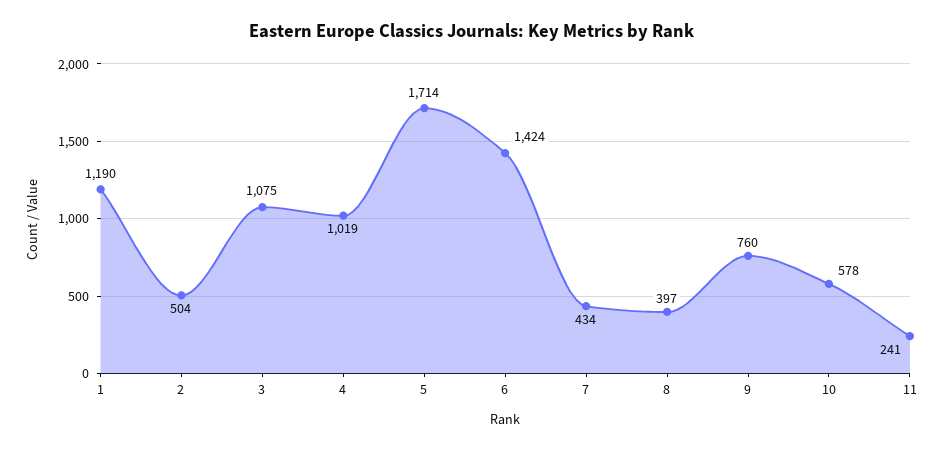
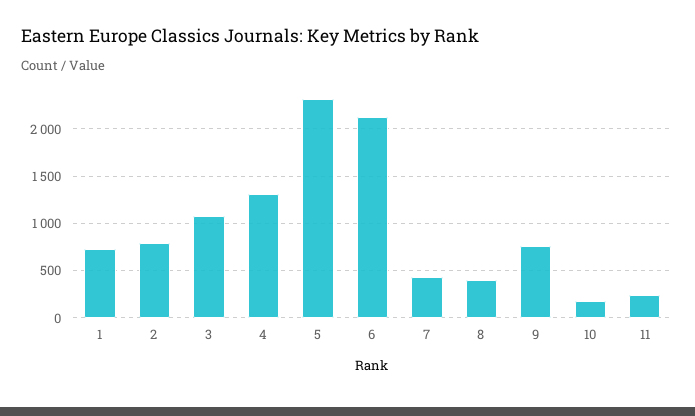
1: 1190 -> 700
2: 504 -> 800
4: 1019 -> 1300
5: 1714 -> 2300
6: 1424 -> 2100
10: 578 -> 200

